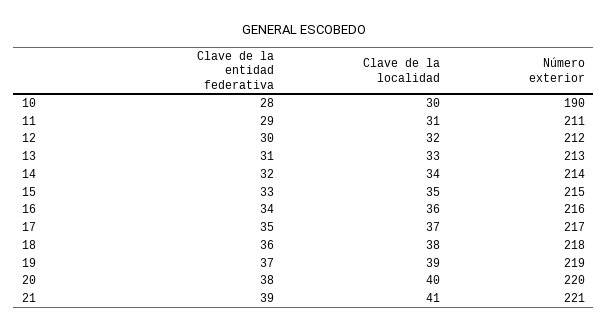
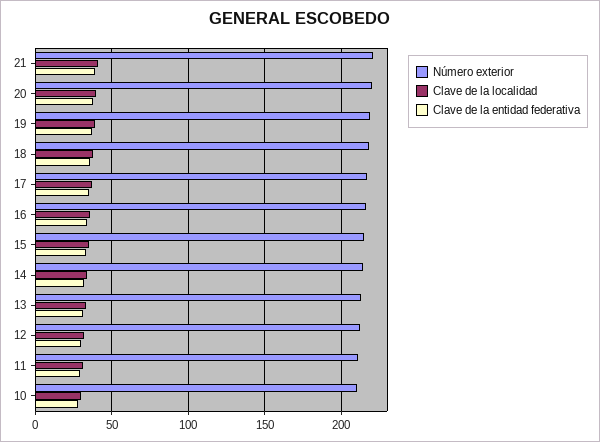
Número exterior, 10: 190 -> 210

